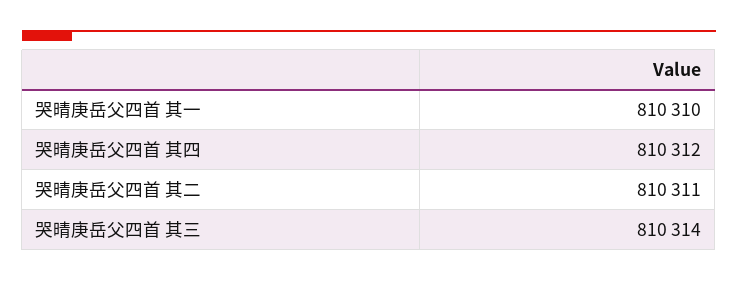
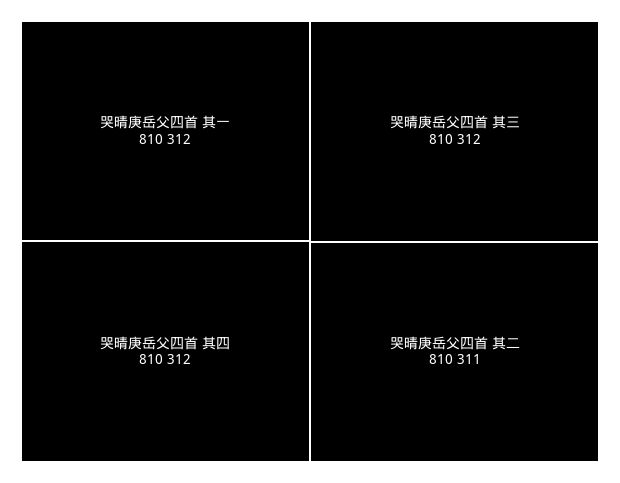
哭晴庚岳父四首 其一: 810310 -> 810312
哭晴庚岳父四首 其三: 810314 -> 810312

